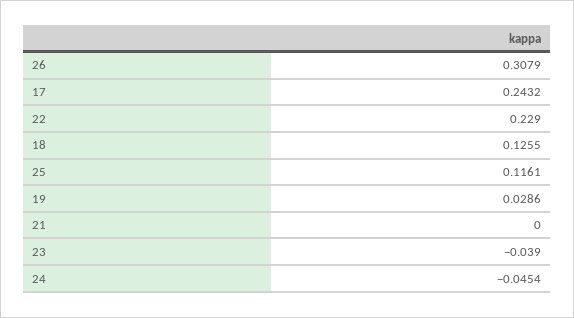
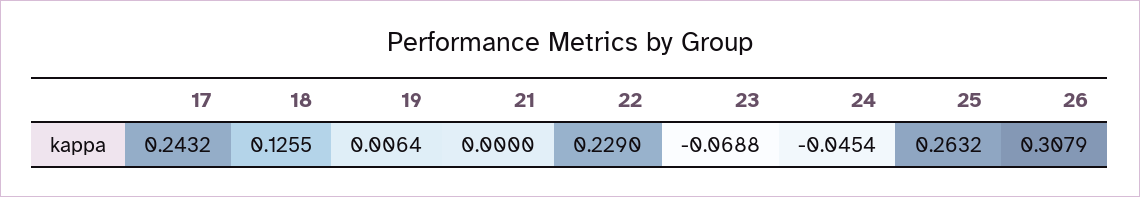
25: 0.1161 -> 0.2632
19: 0.0286 -> 0.0064
23: -0.039 -> -0.0688

